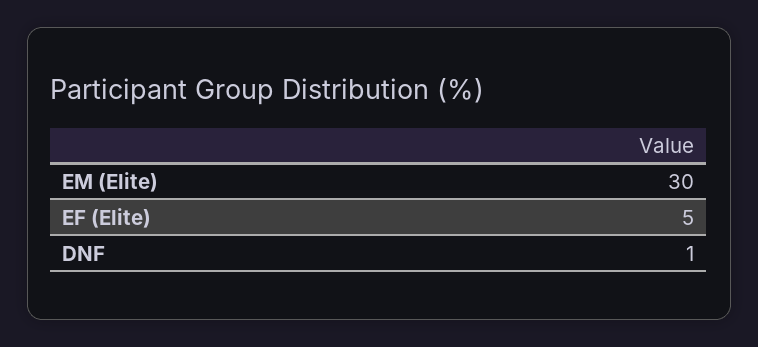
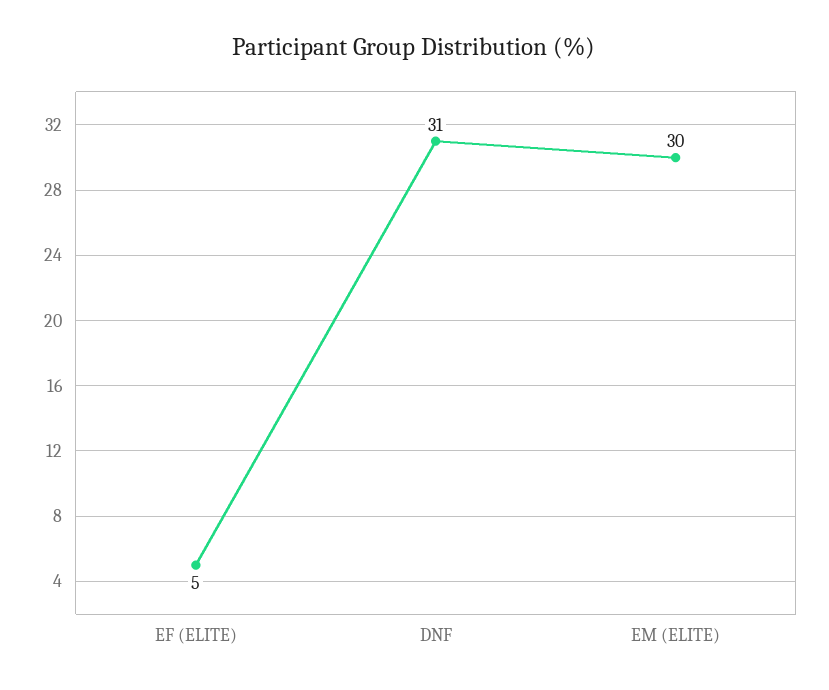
DNF: 1 -> 31

